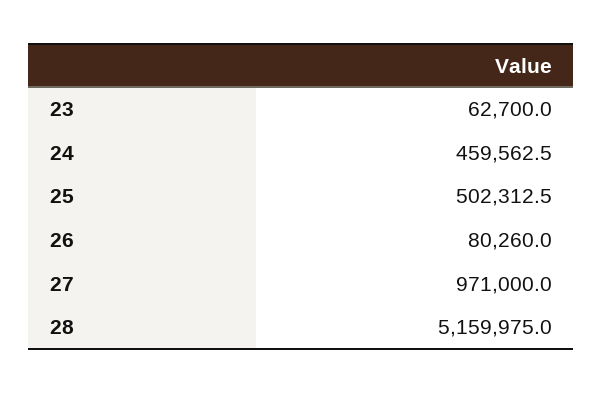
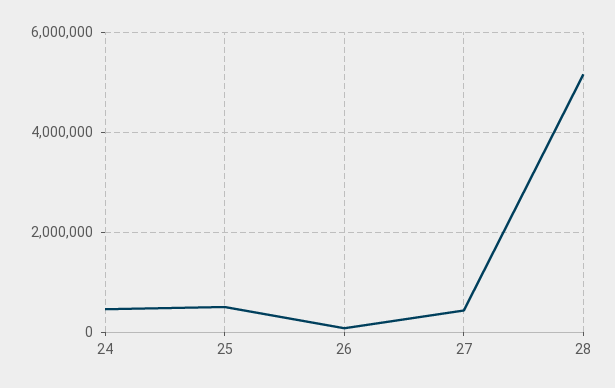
23: 62700 -> none
27: 971000 -> 400000

